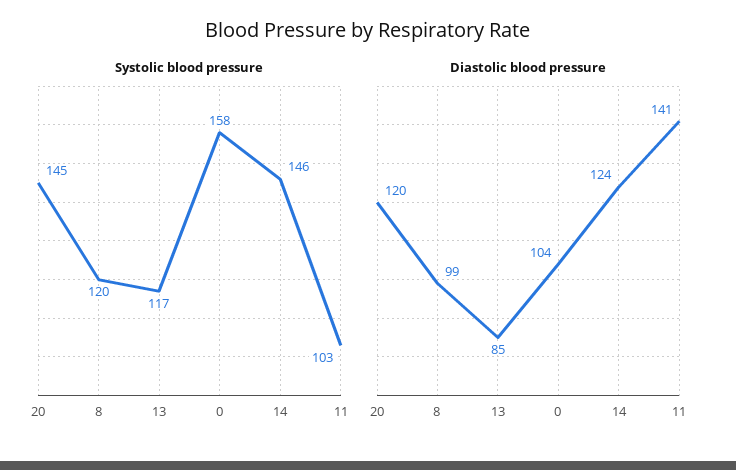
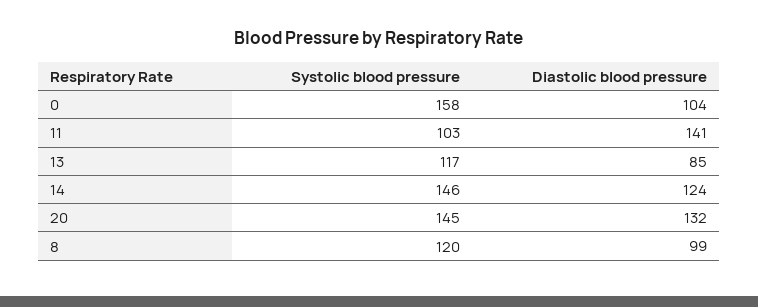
Diastolic blood pressure, 20: 120 -> 132

